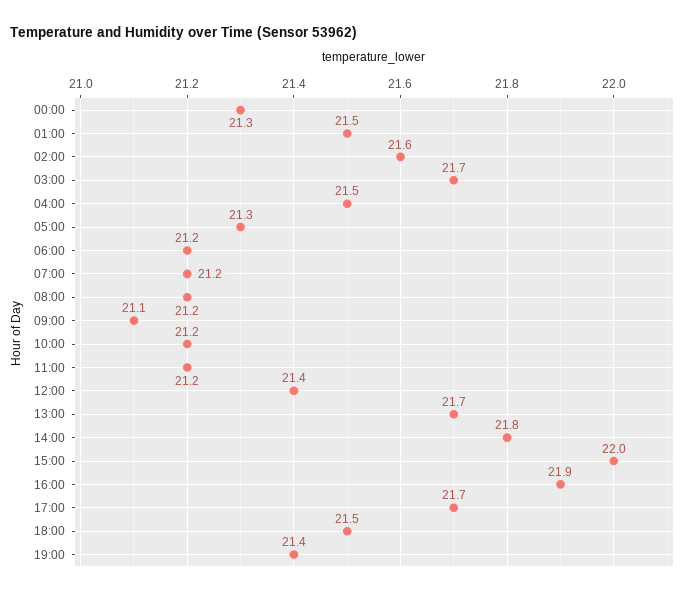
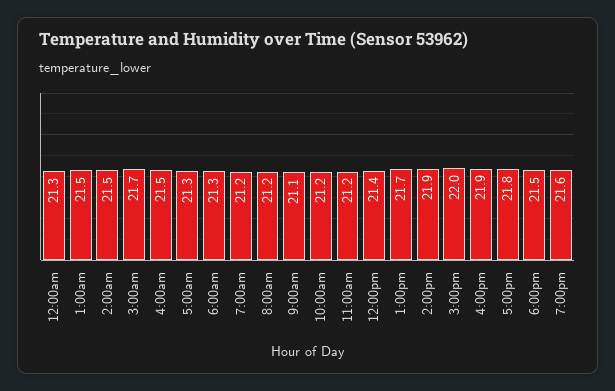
02:00: 21.6 -> 21.5
06:00: 21.2 -> 21.3
14:00: 21.8 -> 21.9
17:00: 21.7 -> 21.8
19:00: 21.4 -> 21.6

